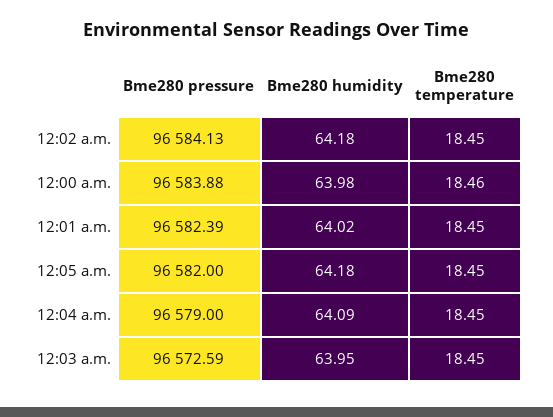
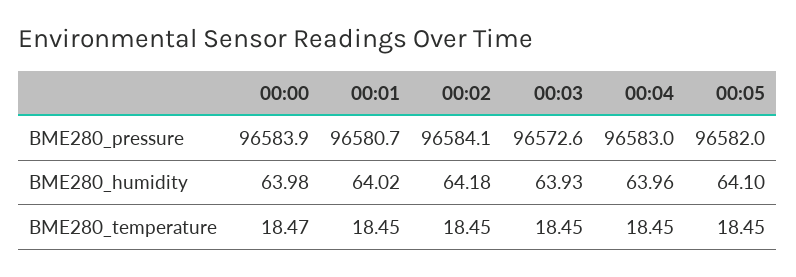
Bme280 temperature, 12:00 a.m.: 18.46 -> 18.47
Bme280 pressure, 12:01 a.m.: 96582.39 -> 96580.7
Bme280 humidity, 12:05 a.m.: 64.18 -> 64.1
Bme280 pressure, 12:04 a.m.: 96579 -> 96583
Bme280 humidity, 12:04 a.m.: 64.09 -> 63.96
Bme280 humidity, 12:03 a.m.: 63.95 -> 63.93

